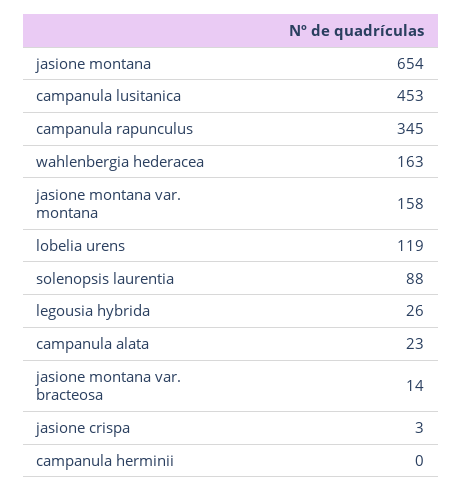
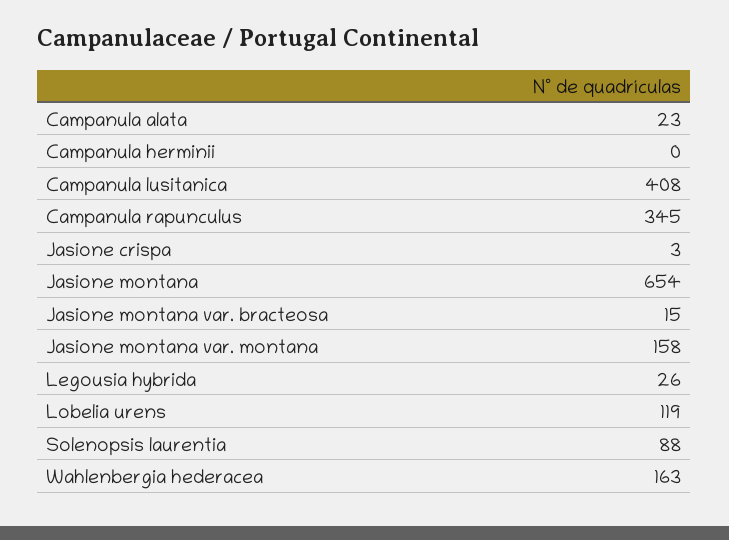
campanula lusitanica: 453 -> 408
jasione montana var. bracteosa: 14 -> 15

